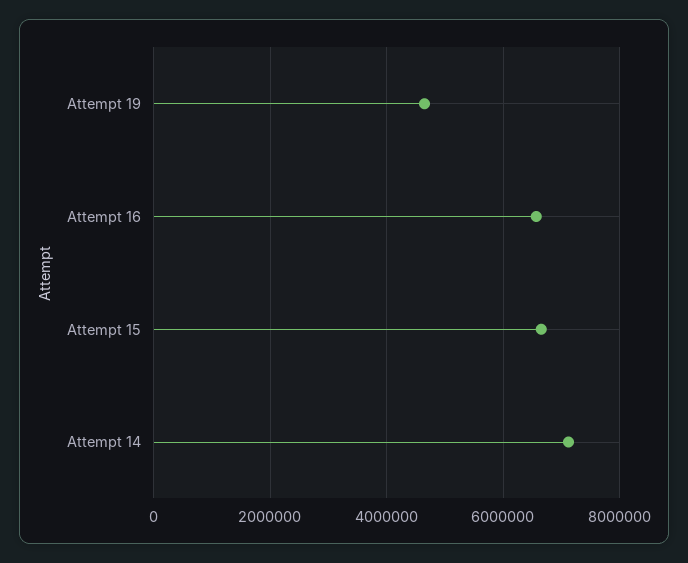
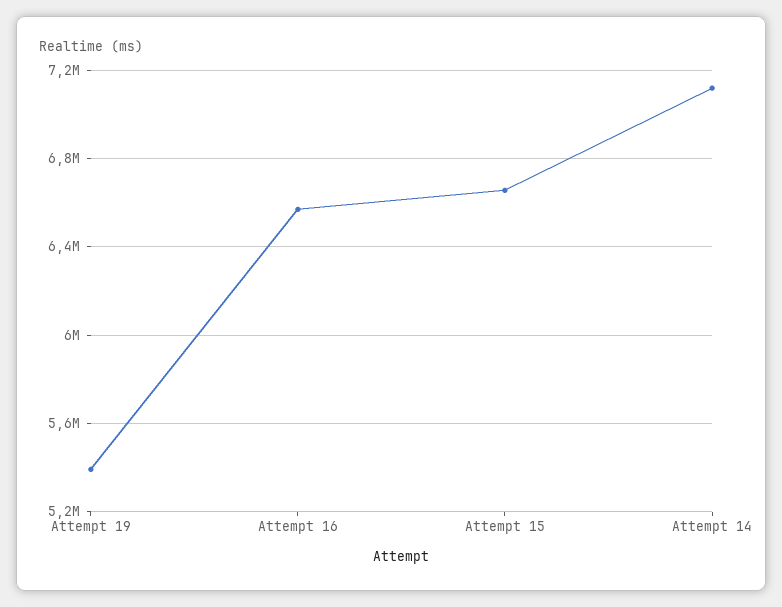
Attempt 19: 4600000 -> 5400000

